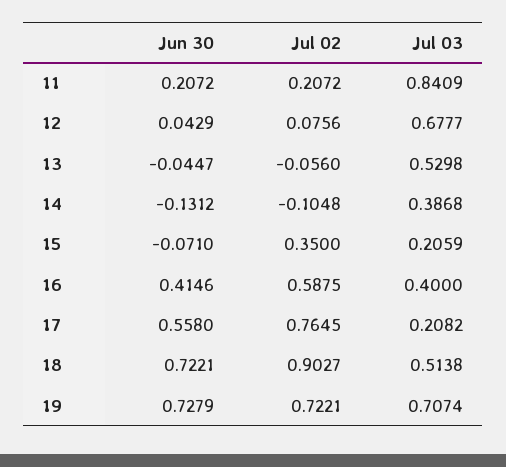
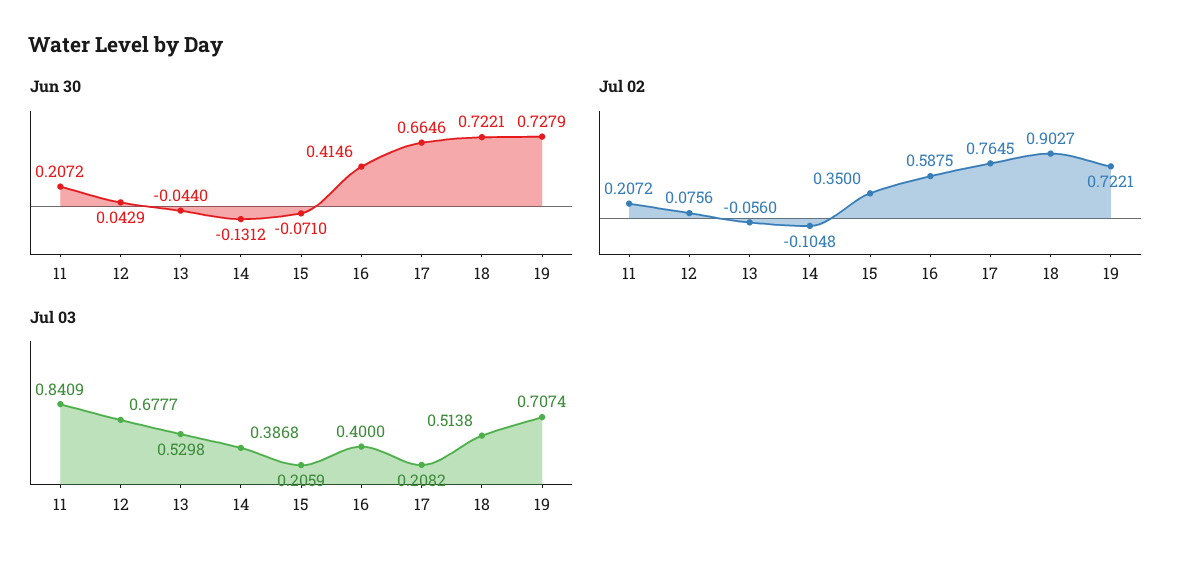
Jun 30, 13: -0.0447 -> -0.044
Jun 30, 17: 0.558 -> 0.6646

